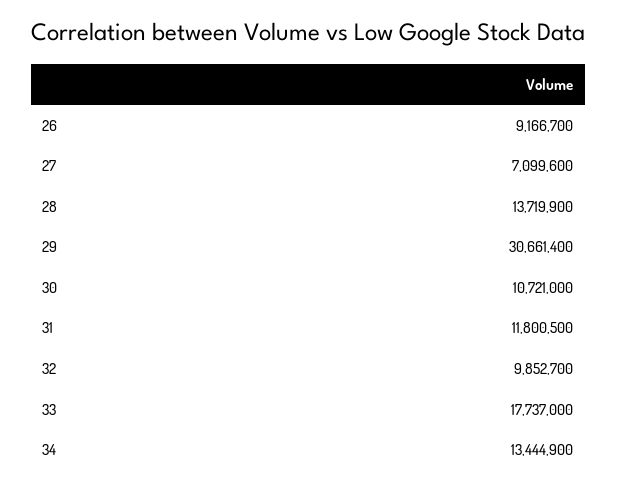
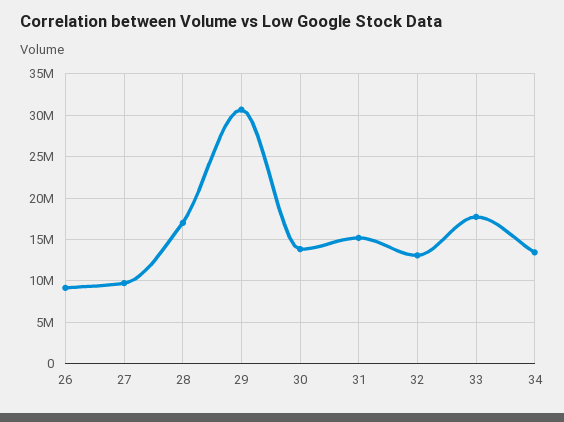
27: 7099600 -> 10000000
28: 13719900 -> 17000000
30: 10721000 -> 14000000
31: 11800500 -> 15000000
32: 9852700 -> 13000000

